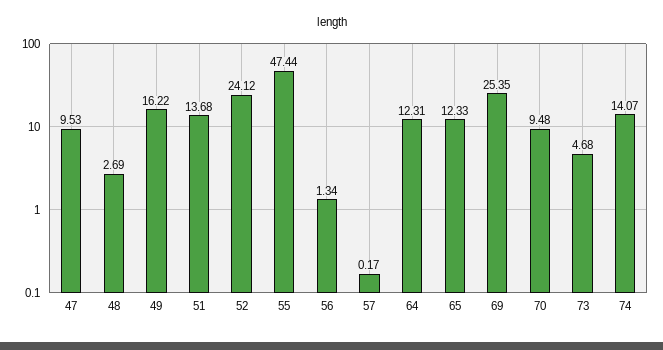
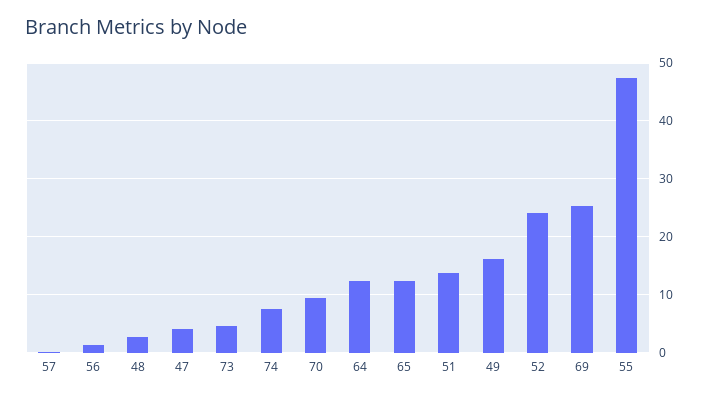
47: 9.53 -> 4
74: 14.07 -> 8

